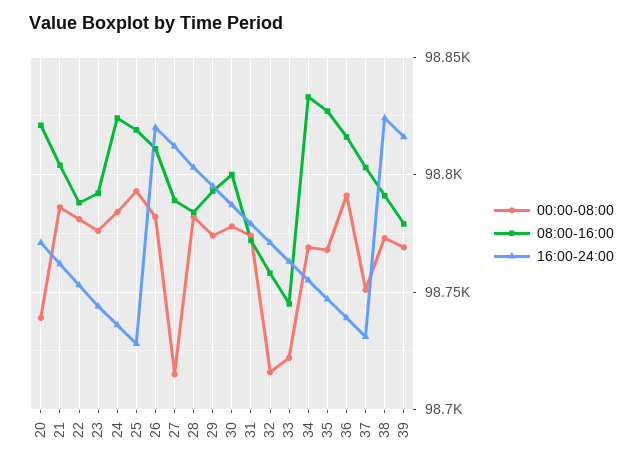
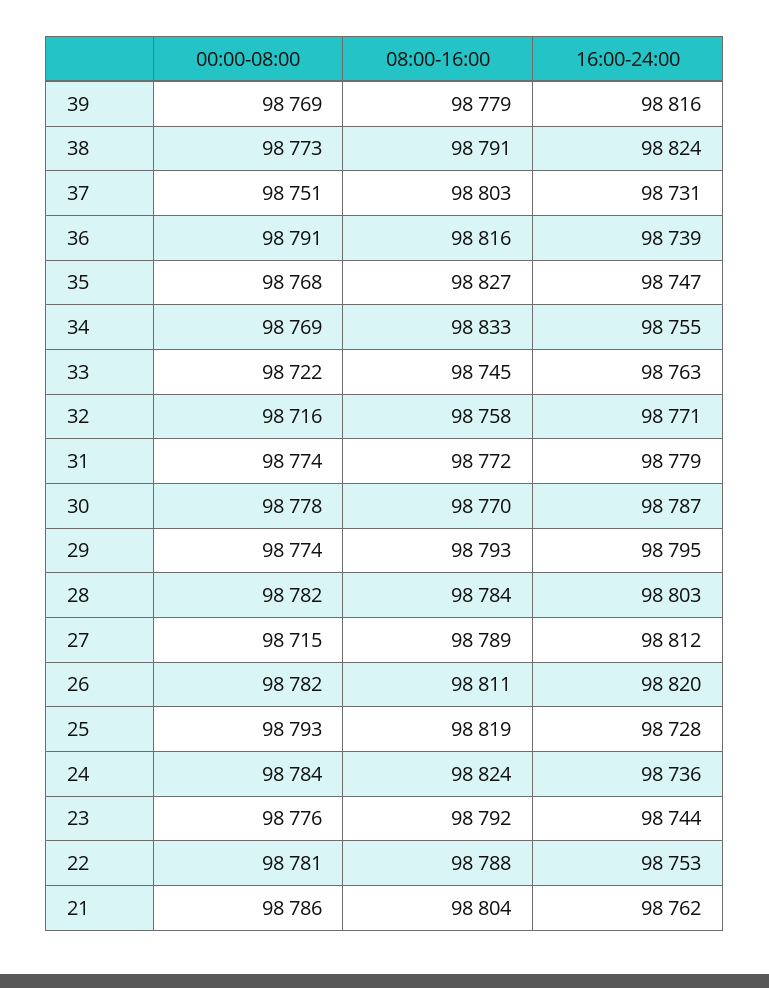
00:00-08:00, 20: 98740 -> none
08:00-16:00, 20: 98820 -> none
16:00-24:00, 20: 98770 -> none
08:00-16:00, 30: 98800 -> 98770

